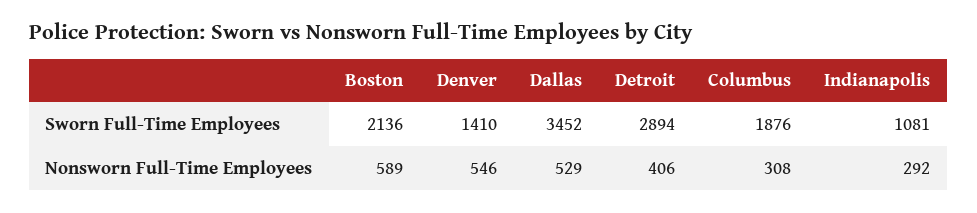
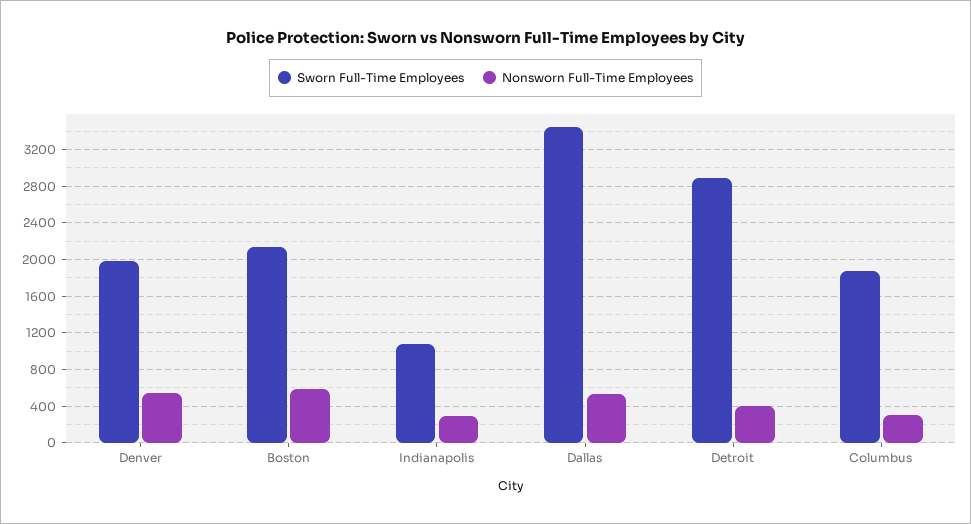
Sworn Full-Time Employees, Denver: 1410 -> 2000

